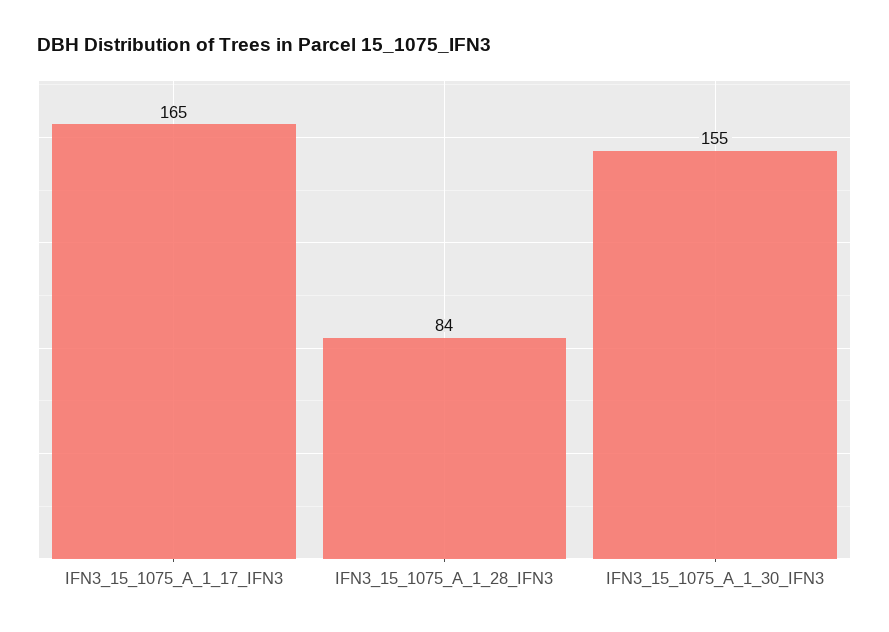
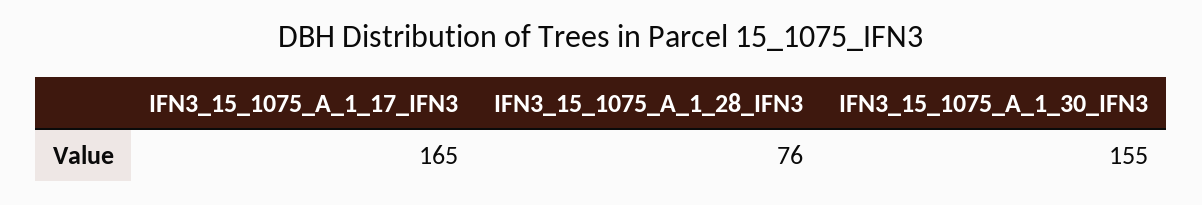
IFN3_15_1075_A_1_28_IFN3: 84 -> 76

